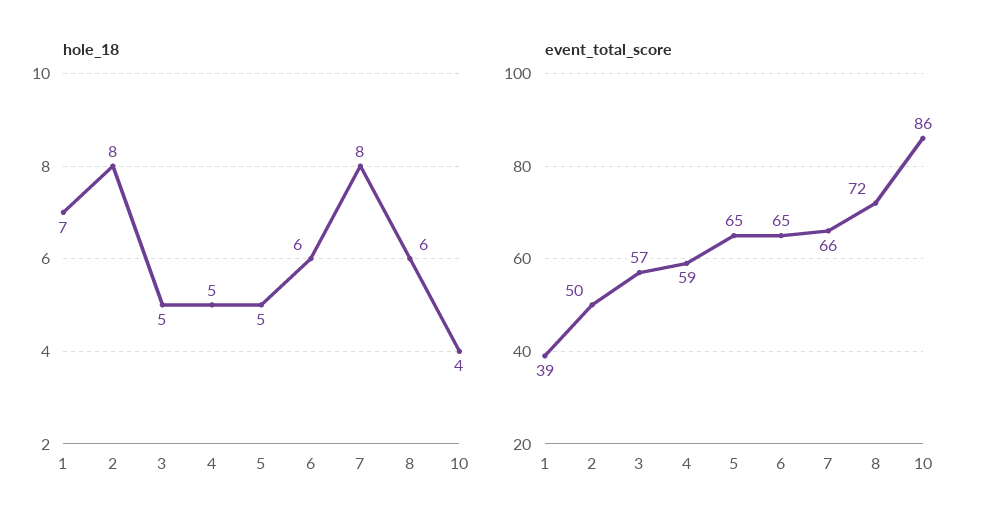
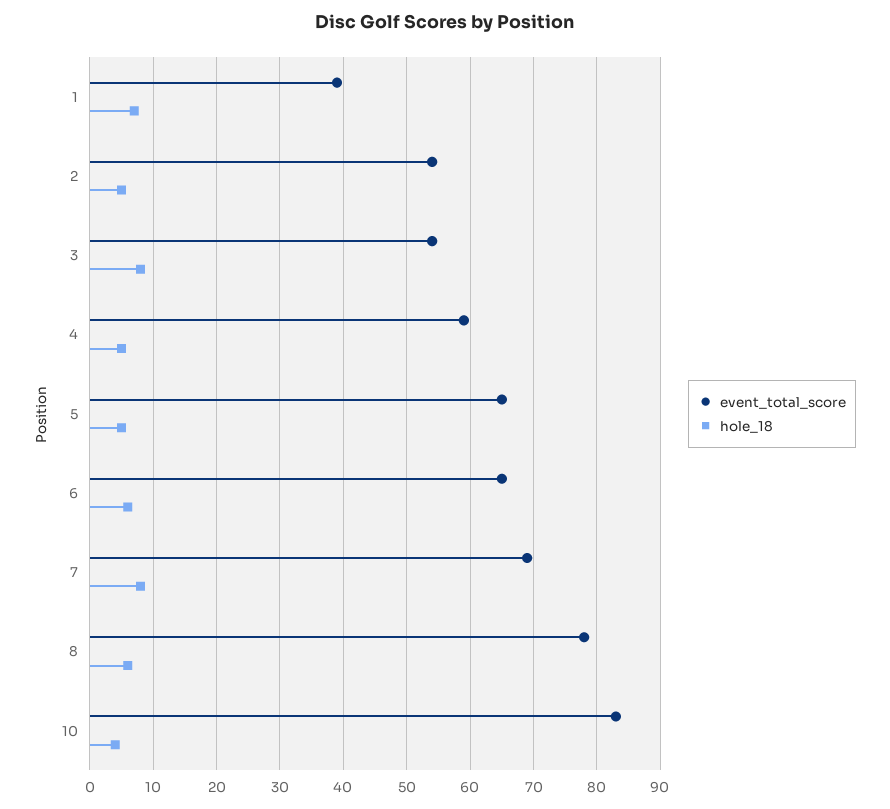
hole_18, 2: 8 -> 5
hole_18, 3: 5 -> 8
event_total_score, 2: 50 -> 54
event_total_score, 3: 57 -> 54
event_total_score, 7: 66 -> 69
event_total_score, 8: 72 -> 78
event_total_score, 10: 86 -> 83

